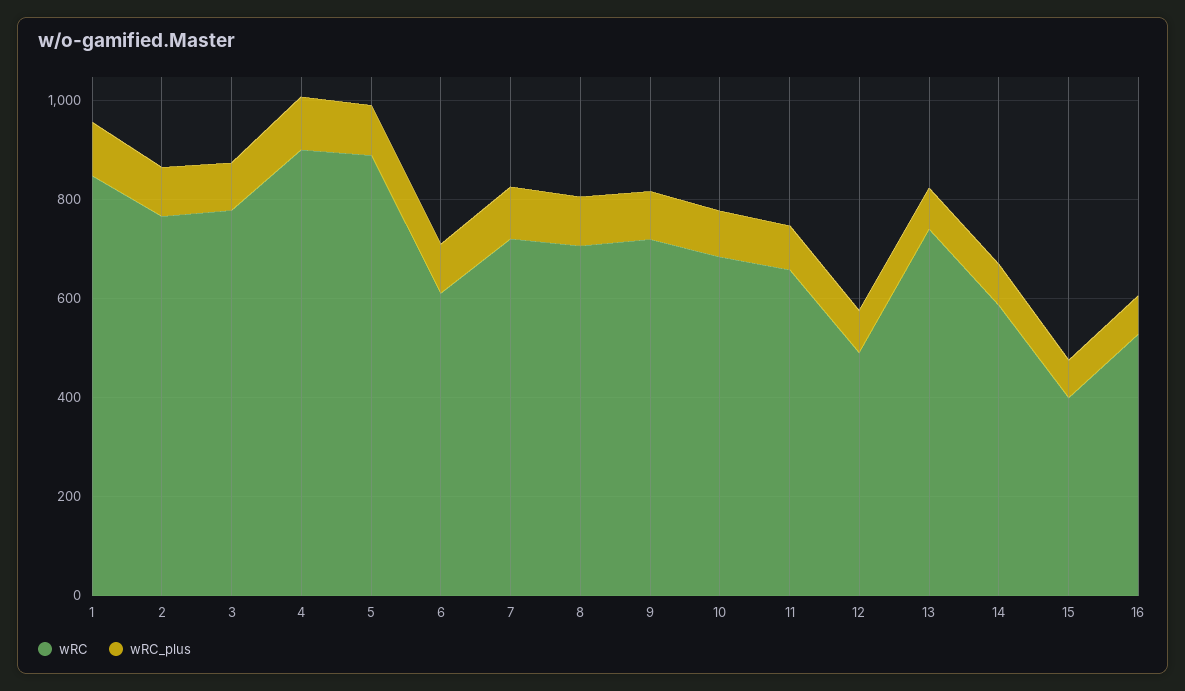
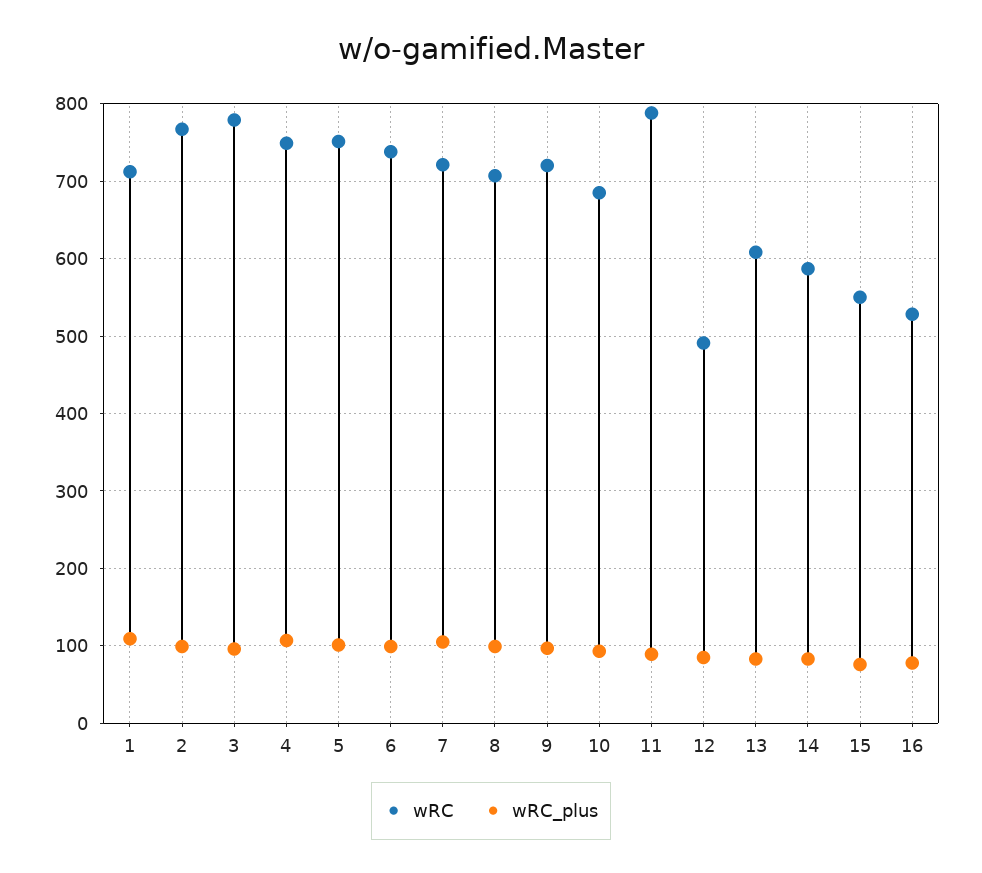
wRC, 1: 850 -> 710
wRC, 4: 900 -> 750
wRC, 5: 900 -> 750
wRC, 6: 600 -> 740
wRC, 11: 650 -> 790
wRC, 13: 750 -> 610
wRC, 15: 400 -> 550

